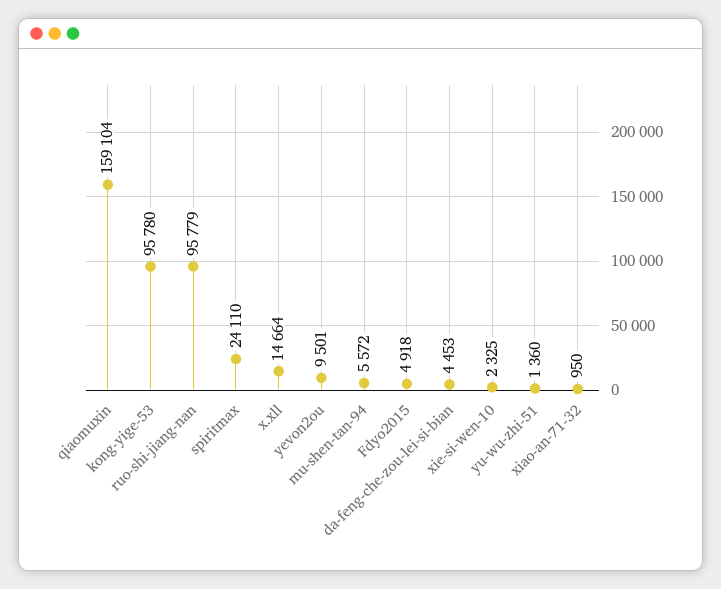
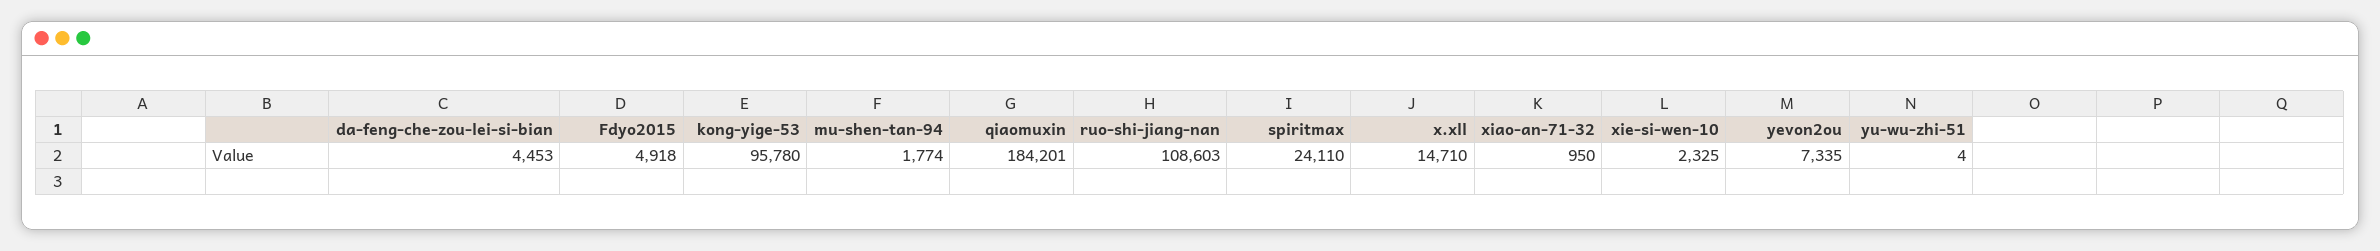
qiaomuxin: 159104 -> 184201
ruo-shi-jiang-nan: 95779 -> 108603
x.xll: 14664 -> 14710
yevon2ou: 9501 -> 7335
mu-shen-tan-94: 5572 -> 1774
yu-wu-zhi-51: 1360 -> 4

